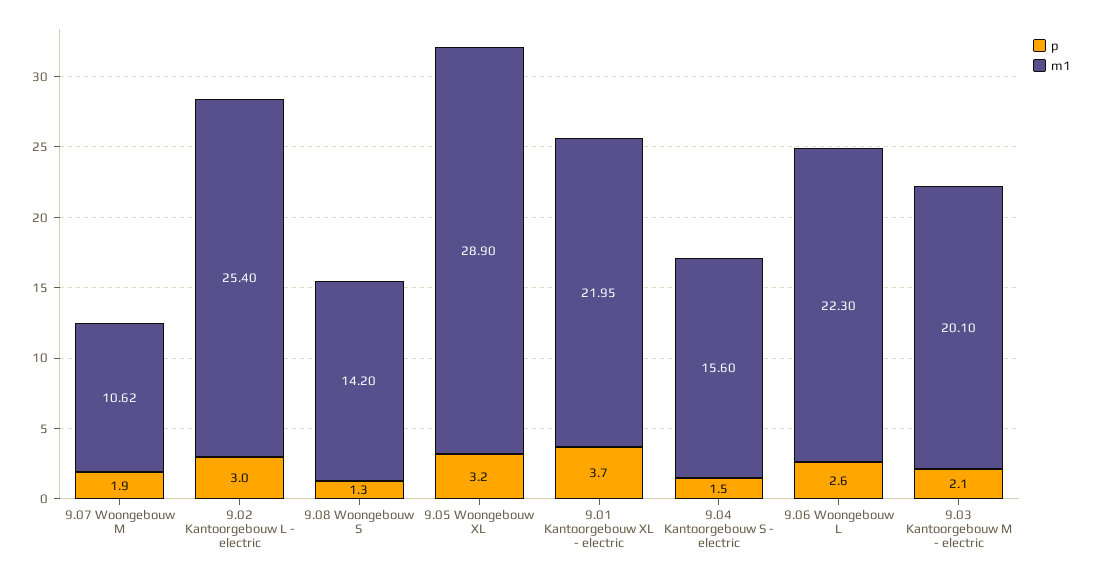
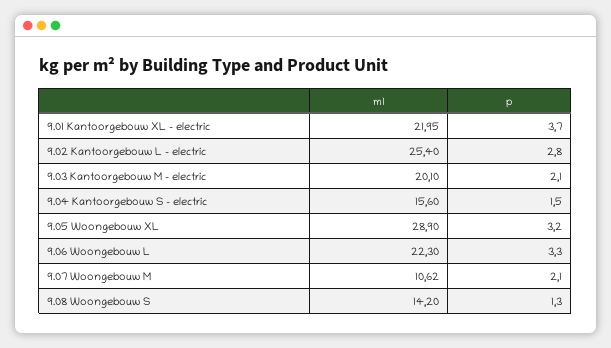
p, 9.07 Woongebouw M: 1.9 -> 2.1
p, 9.02 Kantoorgebouw L - electric: 3 -> 2.8
p, 9.06 Woongebouw L: 2.6 -> 3.3

